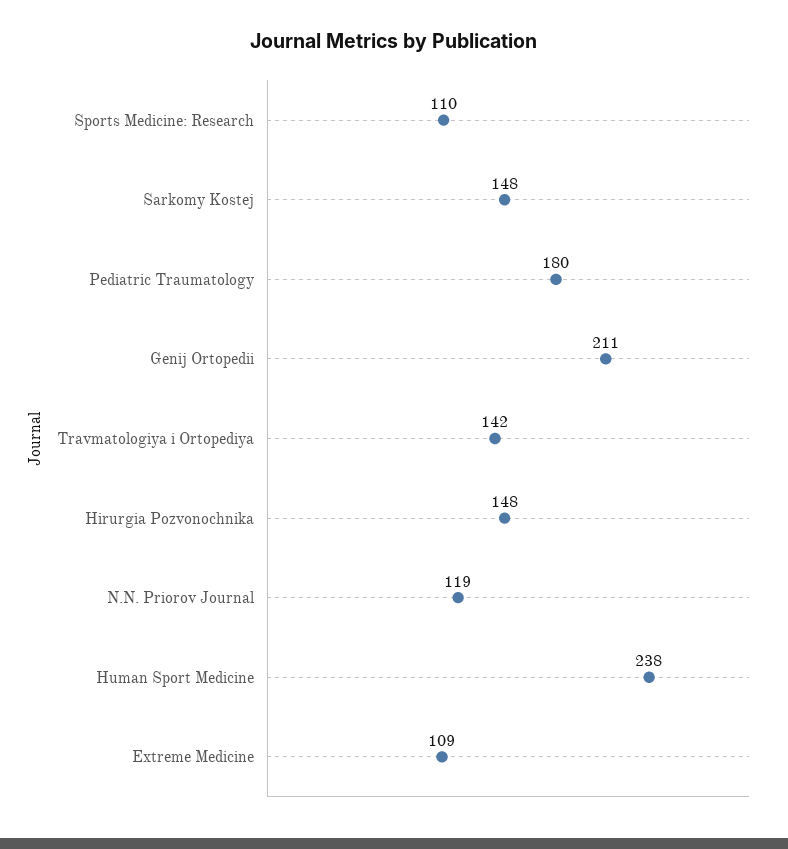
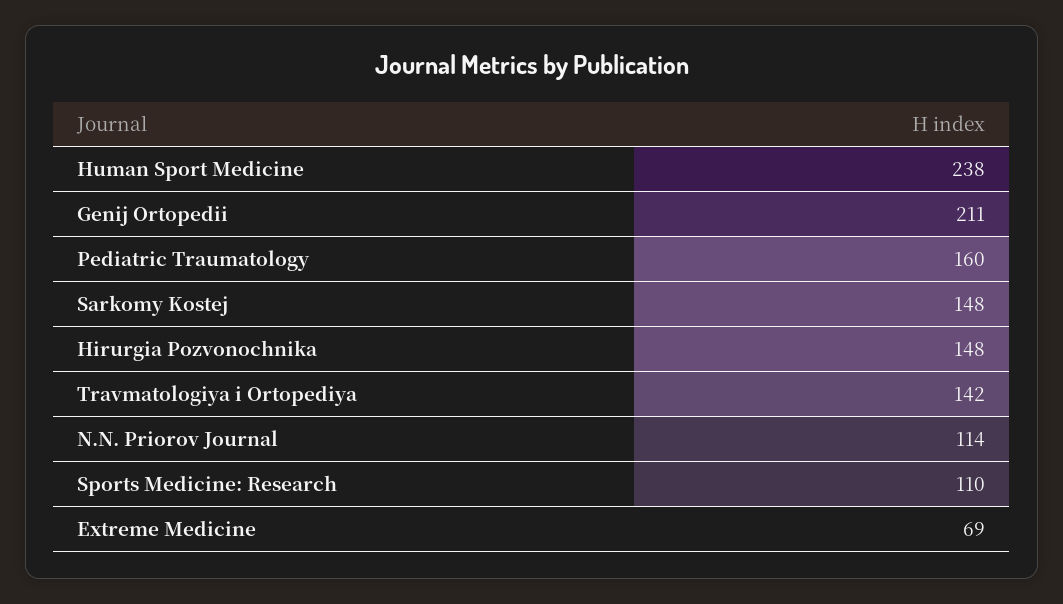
Pediatric Traumatology: 180 -> 160
N.N. Priorov Journal: 119 -> 114
Extreme Medicine: 109 -> 69

